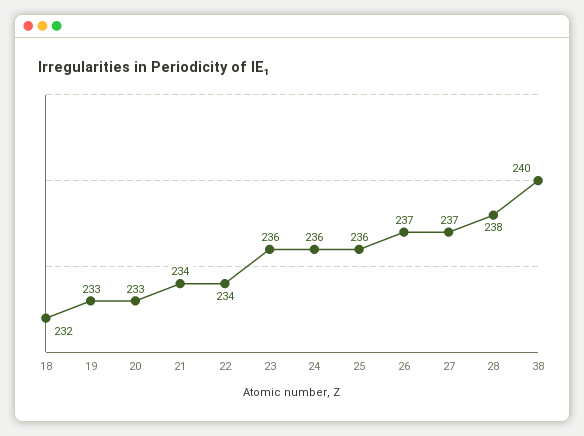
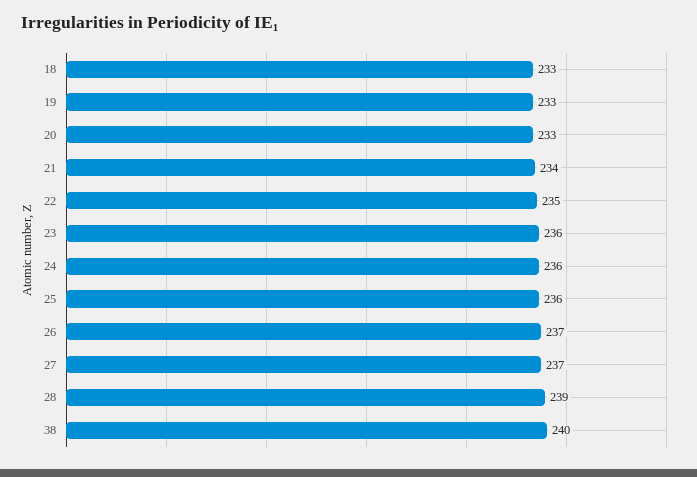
18: 232 -> 233
22: 234 -> 235
28: 238 -> 239

